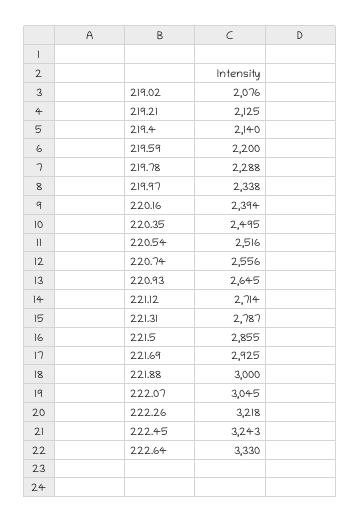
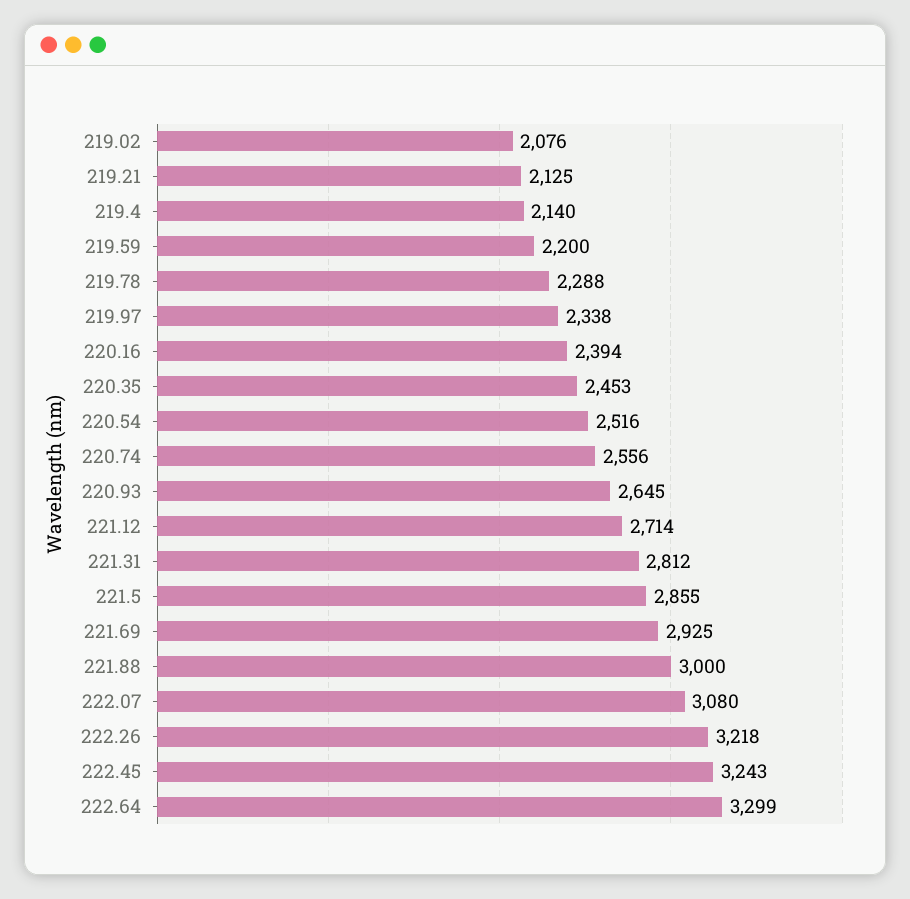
220.35: 2495 -> 2453
221.31: 2787 -> 2812
222.07: 3045 -> 3080
222.64: 3330 -> 3299

